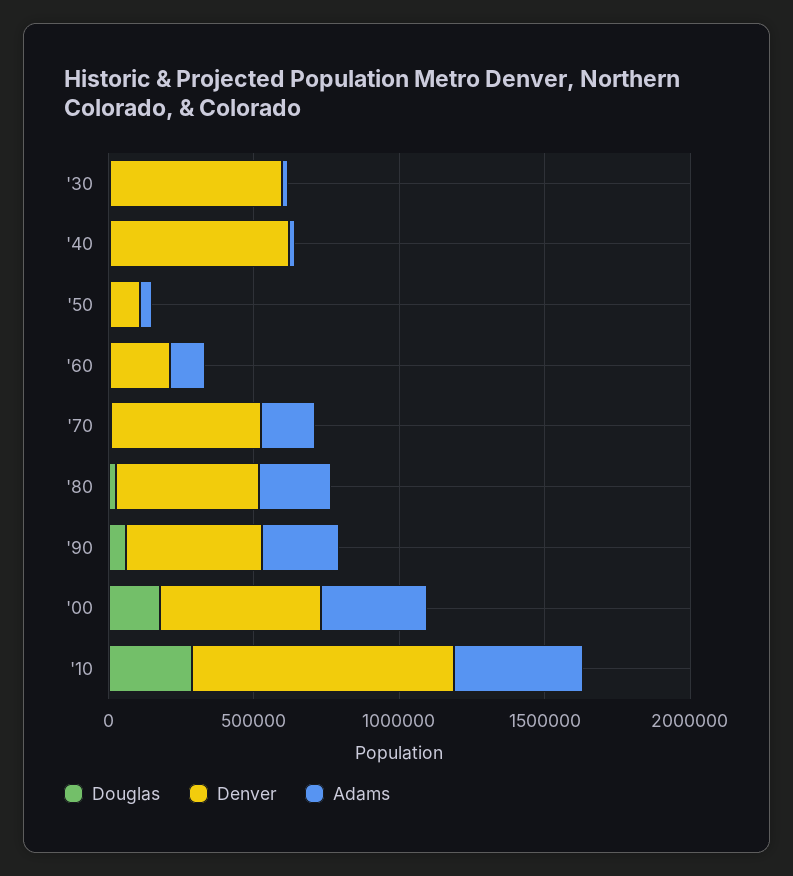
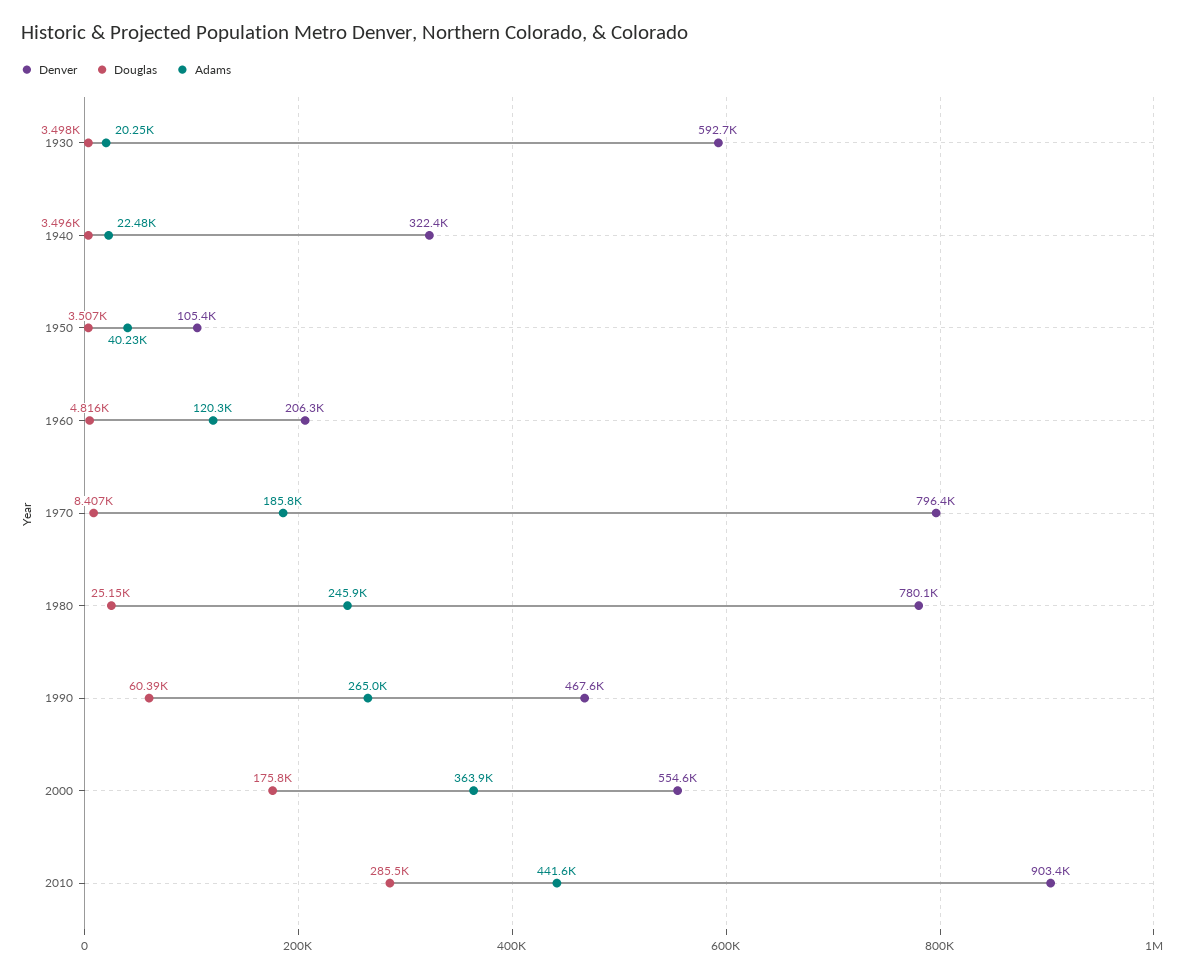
Denver, '40: 600000 -> 322400
Denver, '70: 500000 -> 796400
Denver, '80: 500000 -> 780100

